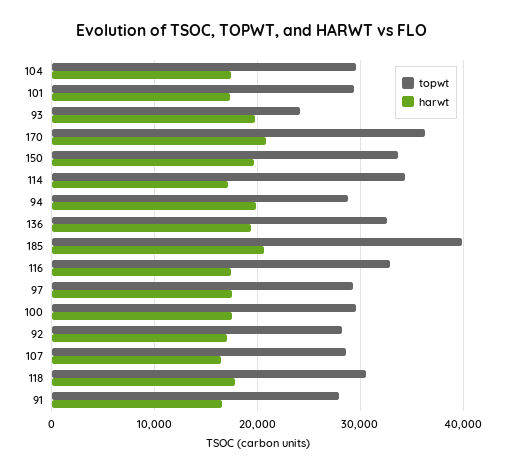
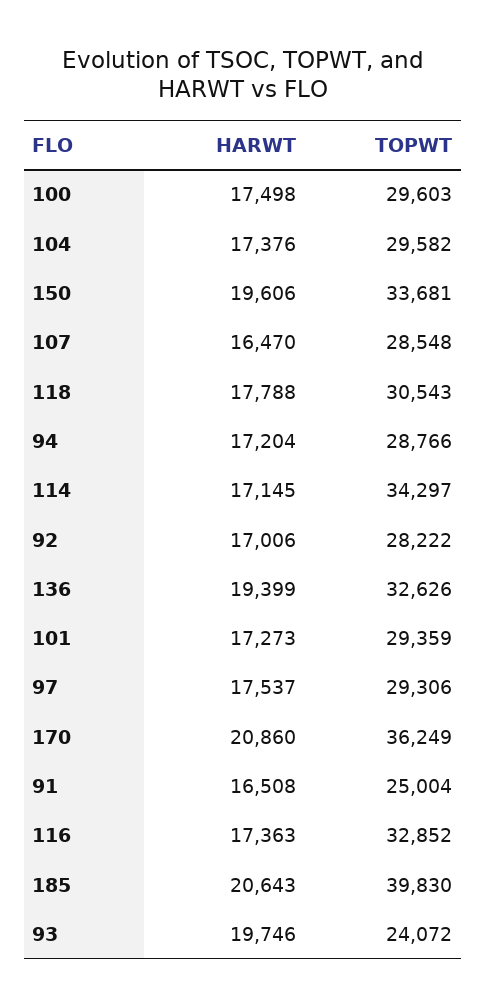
harwt, 94: 20000 -> 17204
topwt, 91: 28000 -> 25004

